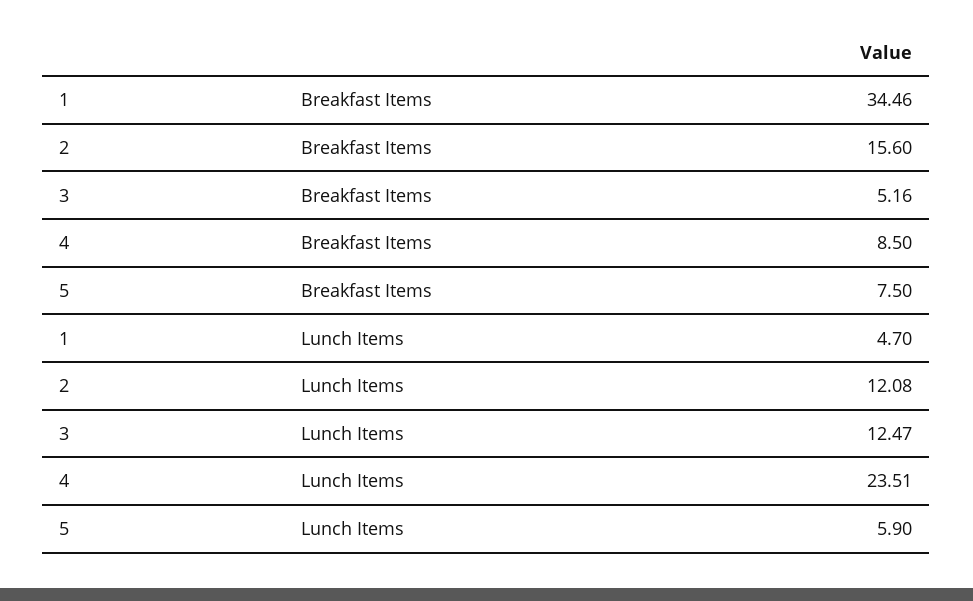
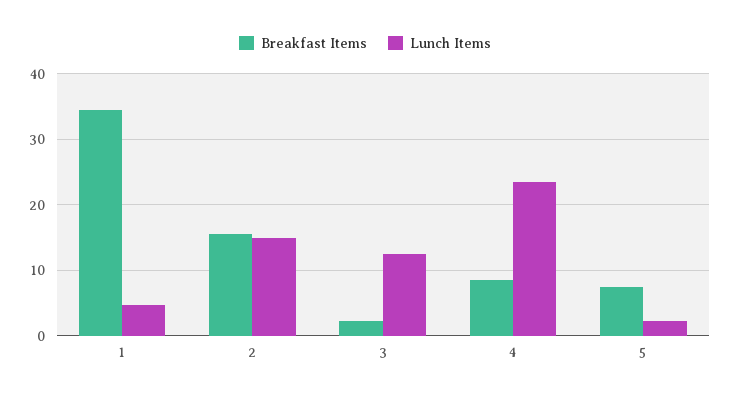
Breakfast Items, 3: 5.16 -> 2
Lunch Items, 2: 12.08 -> 15
Lunch Items, 5: 5.9 -> 2

